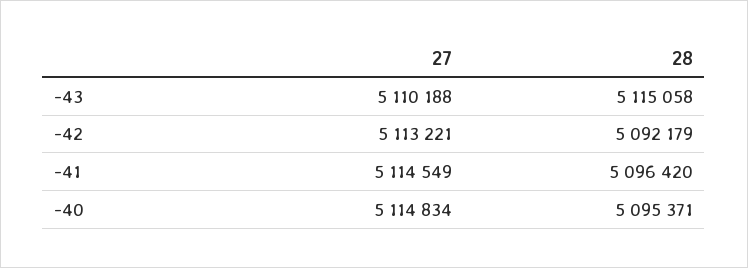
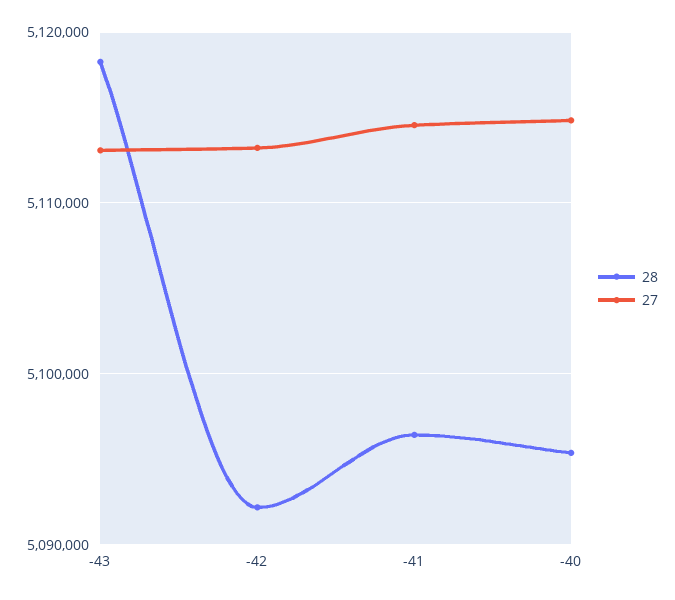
27, -43: 5110188 -> 5113000
28, -43: 5115058 -> 5118000

